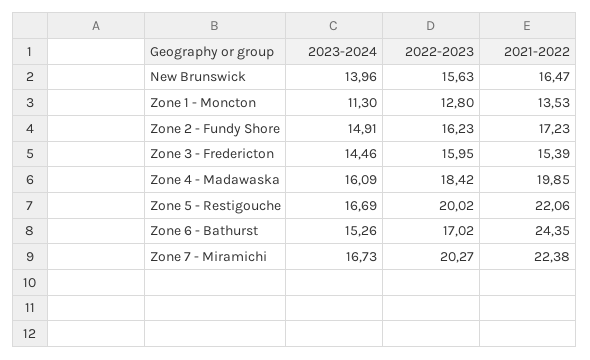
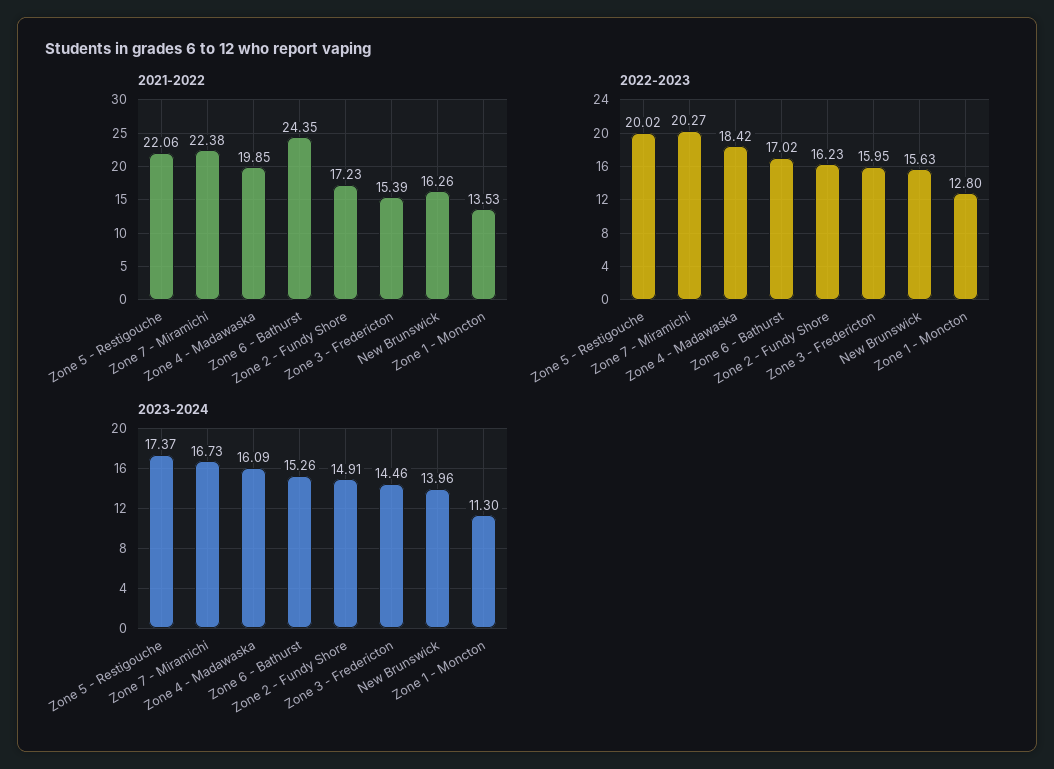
2021-2022, New Brunswick: 16.47 -> 16.26
2023-2024, Zone 5 - Restigouche: 16.69 -> 17.37

